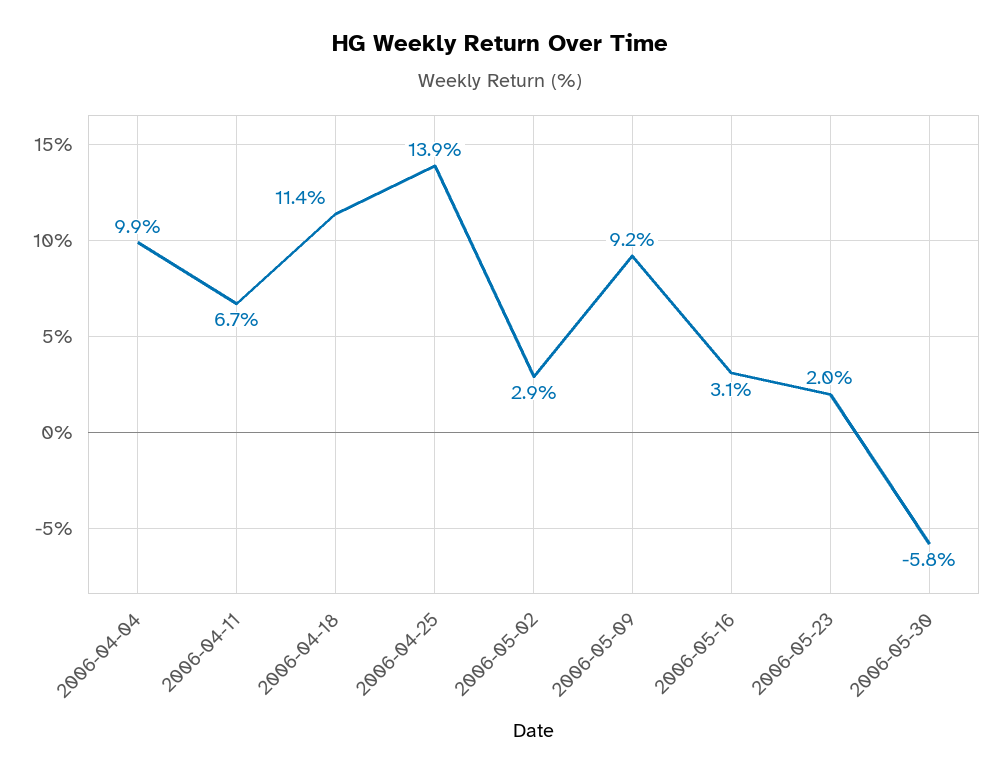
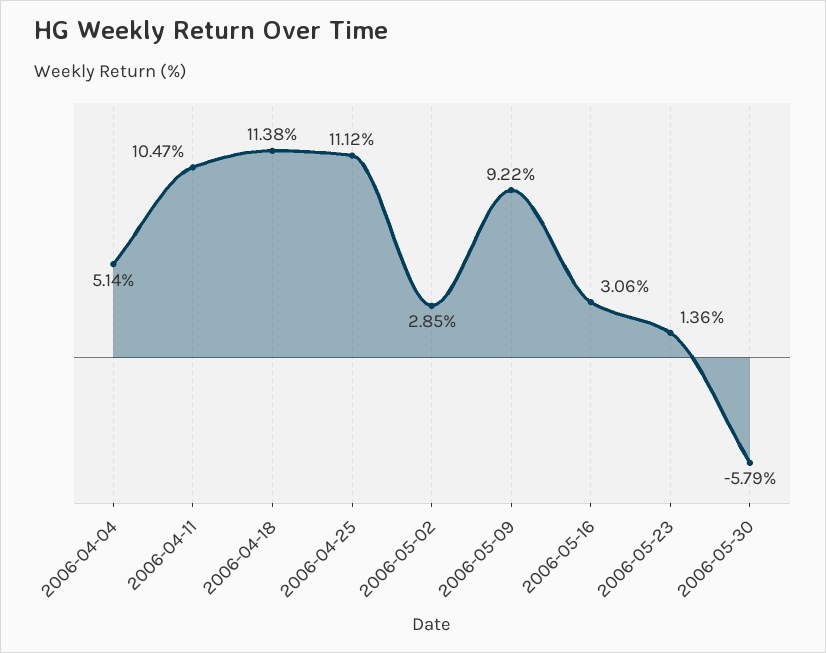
2006-04-04: 9.9 -> 5.14
2006-04-11: 6.7 -> 10.47
2006-04-25: 13.9 -> 11.12
2006-05-23: 2 -> 1.36

